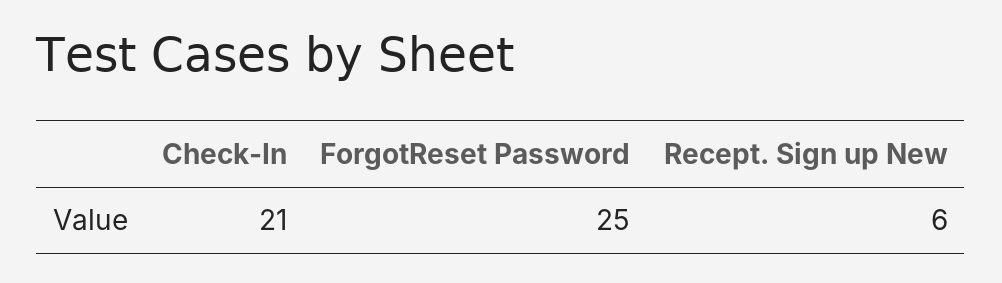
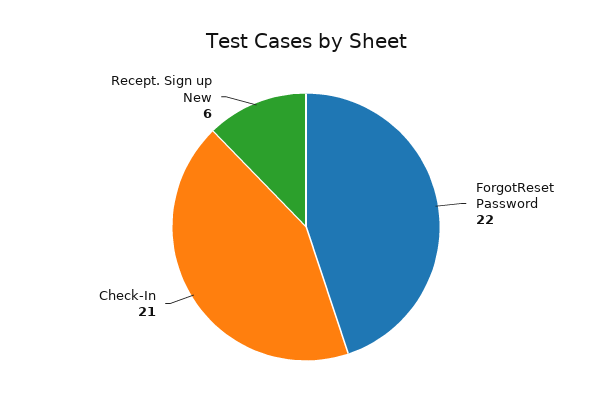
ForgotReset Password: 25 -> 22

